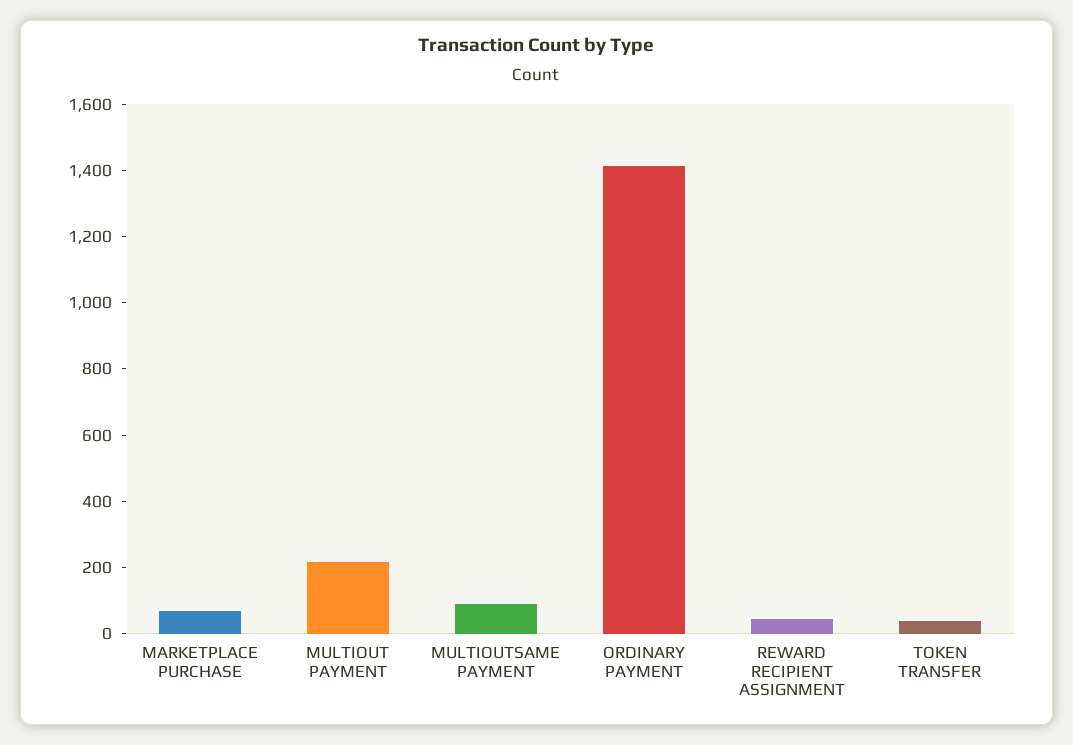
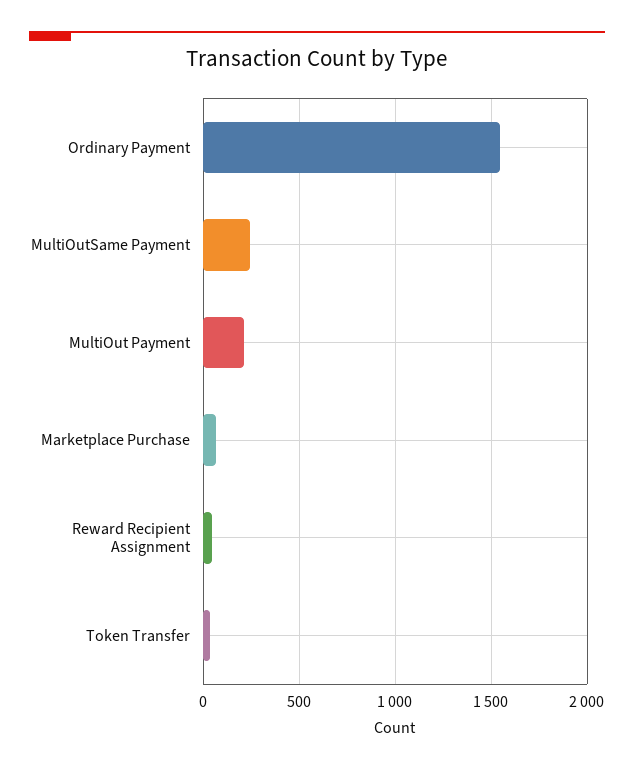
MULTIOUTSAME PAYMENT: 100 -> 250
ORDINARY PAYMENT: 1400 -> 1550

